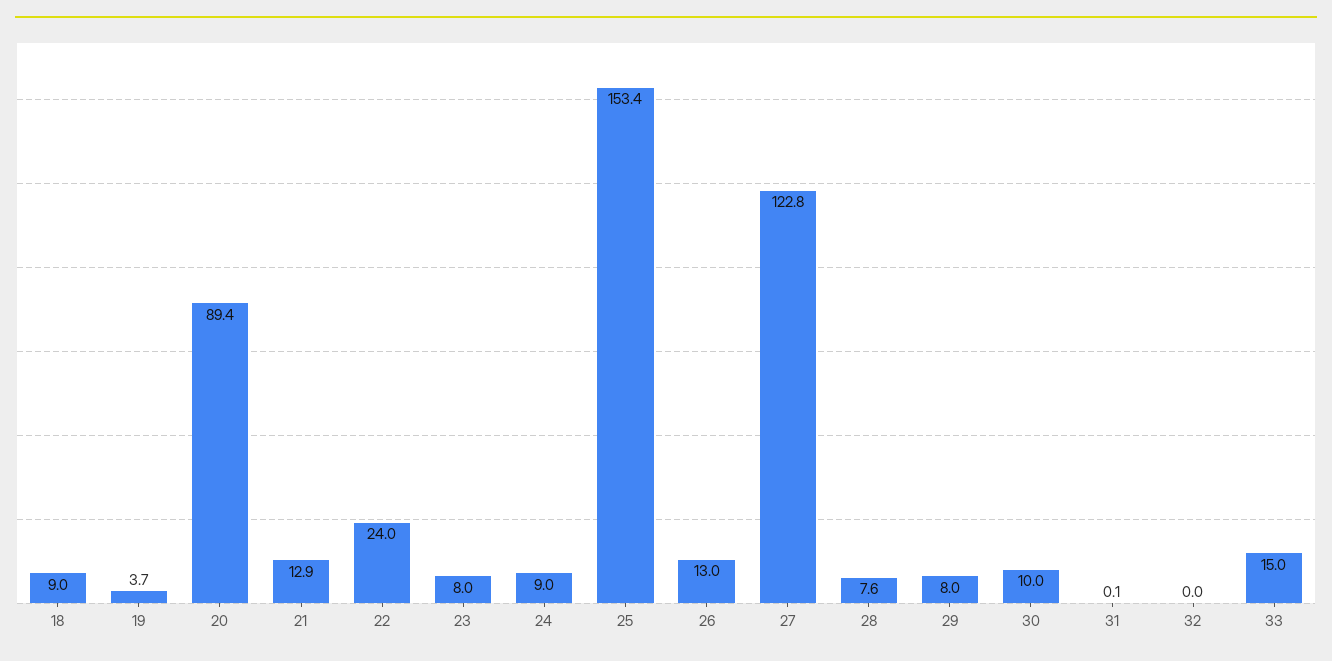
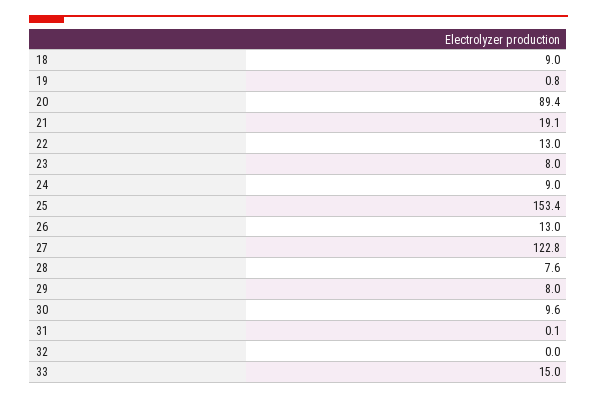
19: 3.7 -> 0.8
21: 12.9 -> 19.1
22: 24 -> 13
30: 10 -> 9.6

